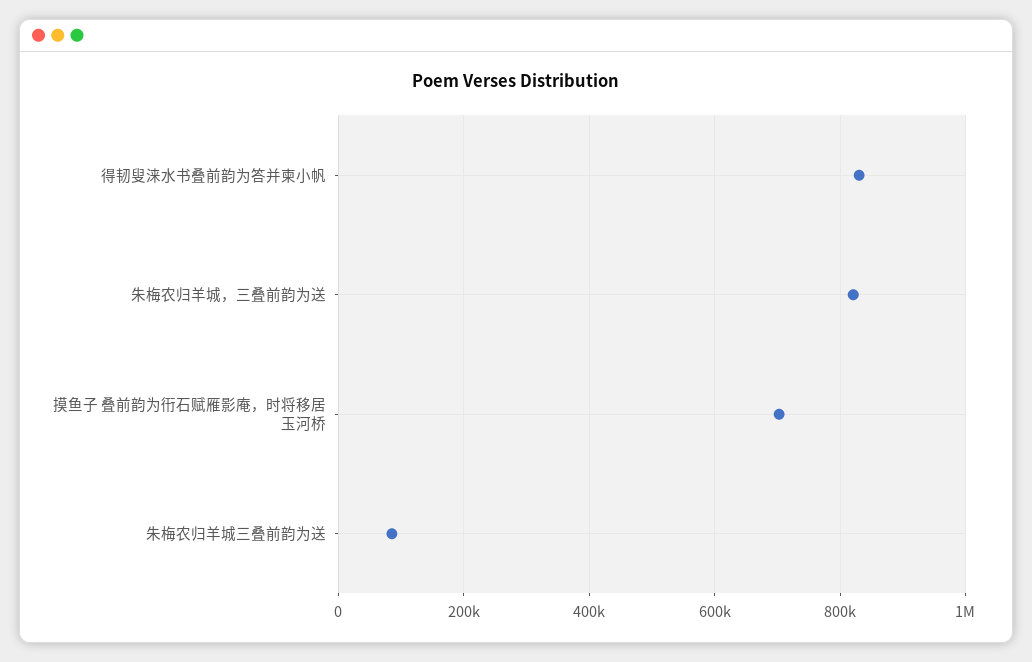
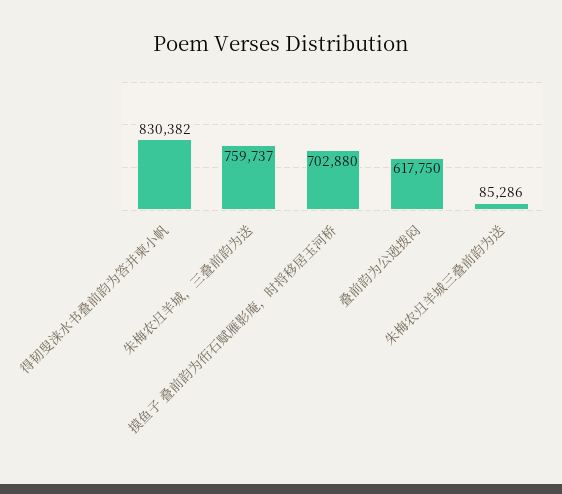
朱梅农归羊城，三叠前韵为送: 820000 -> 759737
叠前韵为公逊拨闷: none -> 617750

